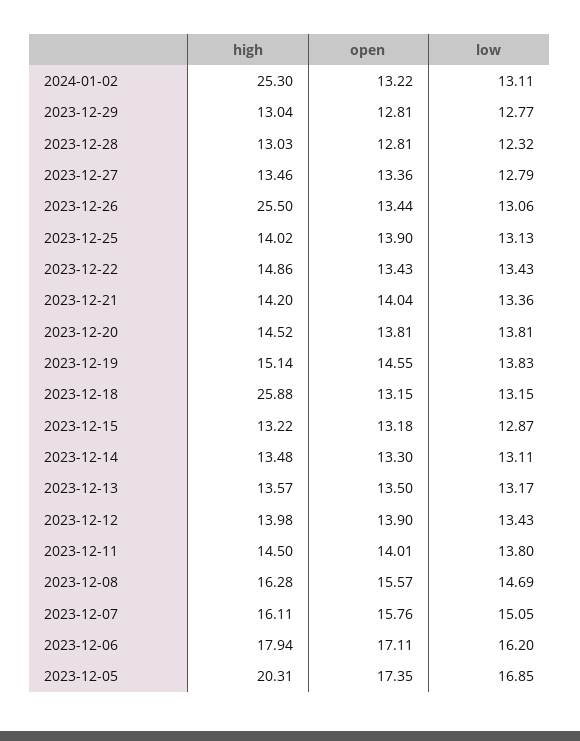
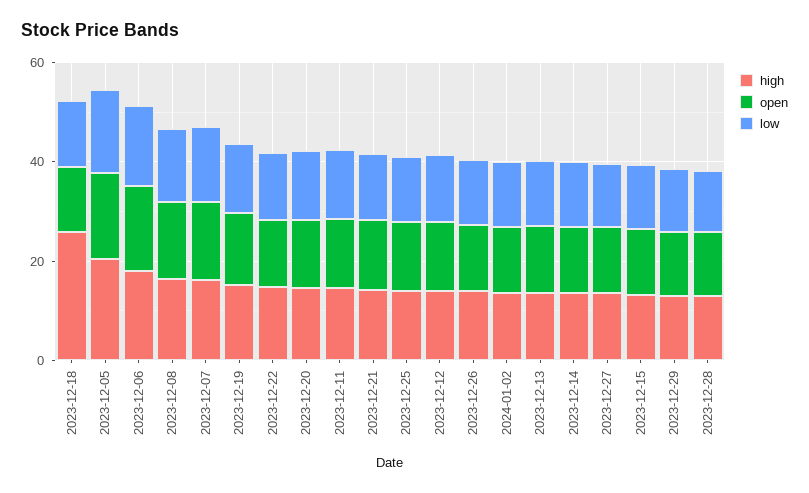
high, 2024-01-02: 25.3 -> 15
high, 2023-12-26: 25.5 -> 15

